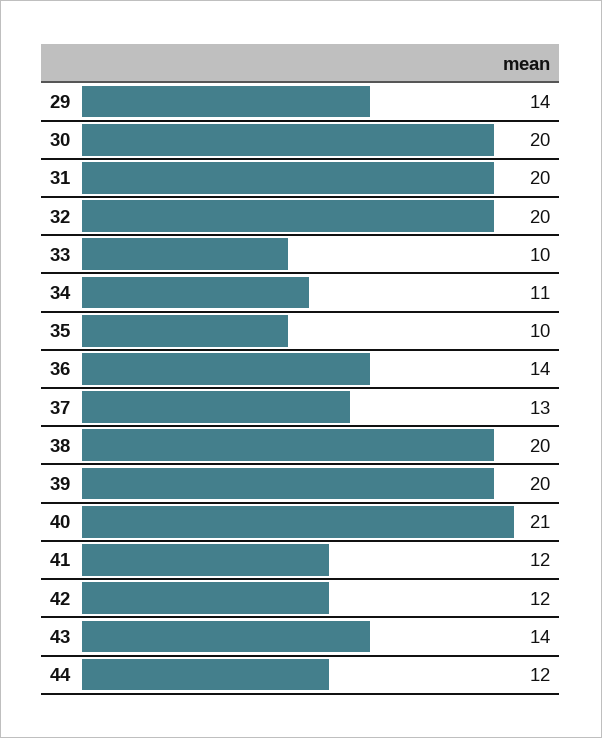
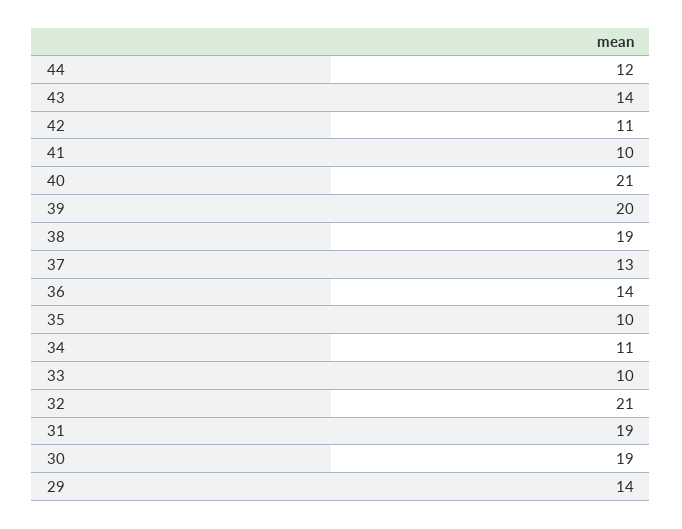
30: 20 -> 19
31: 20 -> 19
32: 20 -> 21
38: 20 -> 19
41: 12 -> 10
42: 12 -> 11

